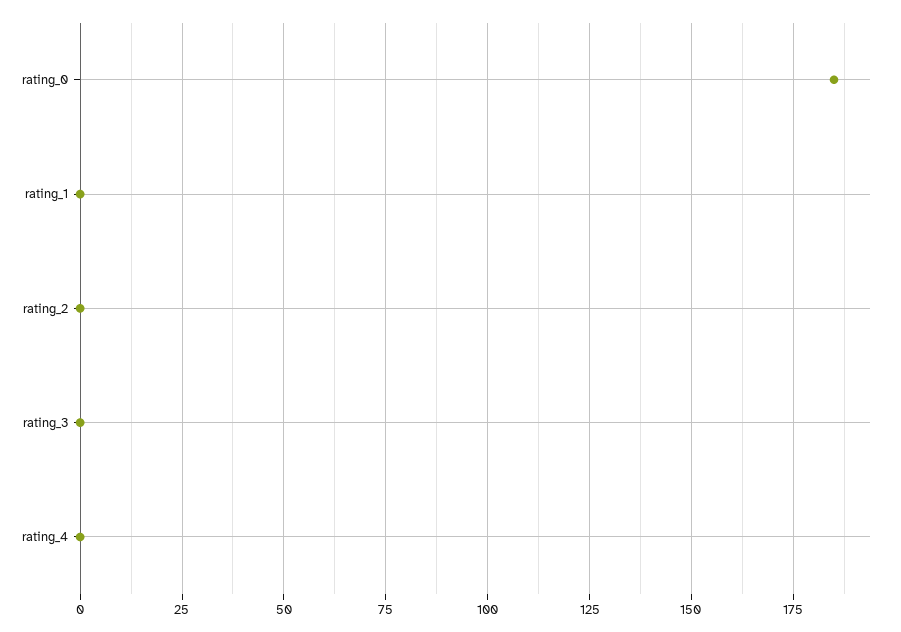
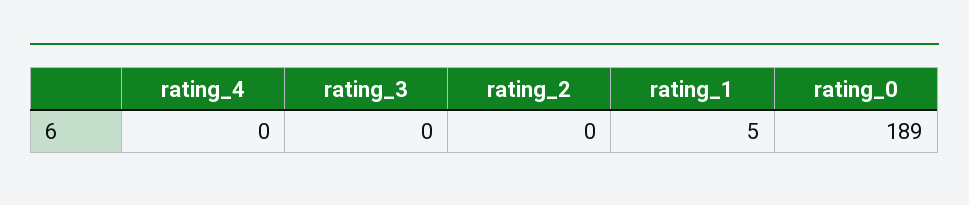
rating_0: 185 -> 189
rating_1: 0 -> 5

